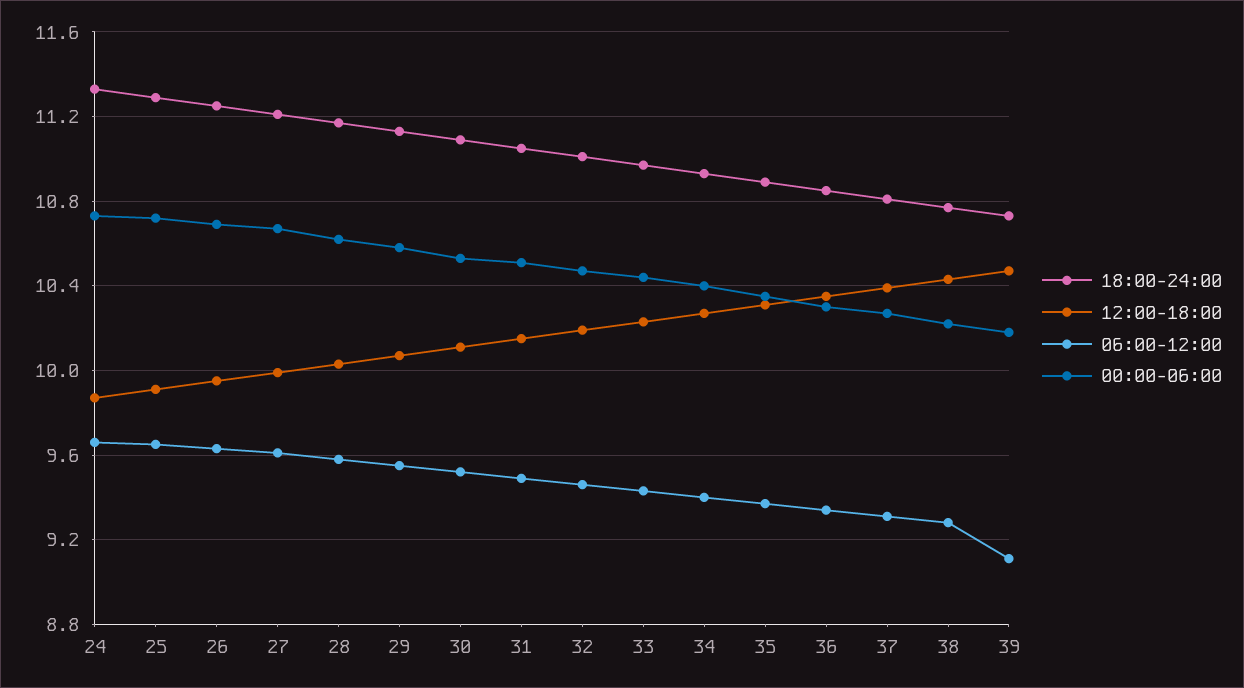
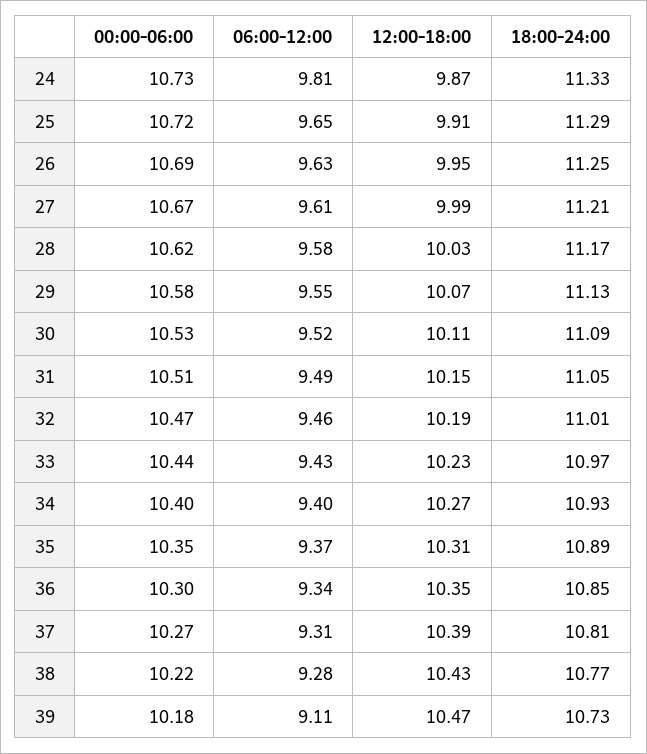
06:00-12:00, 24: 9.65 -> 9.81

